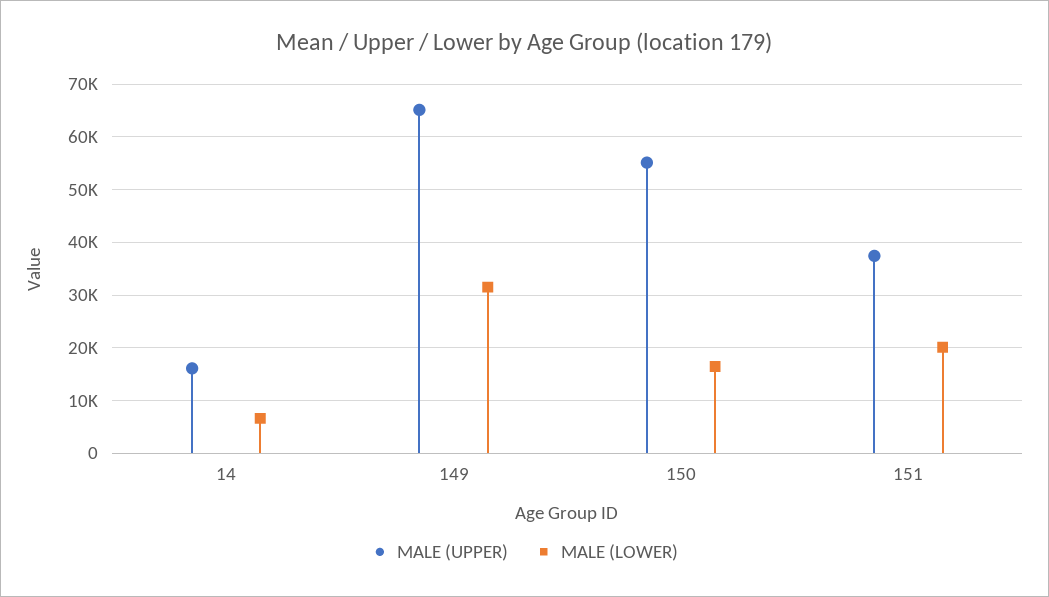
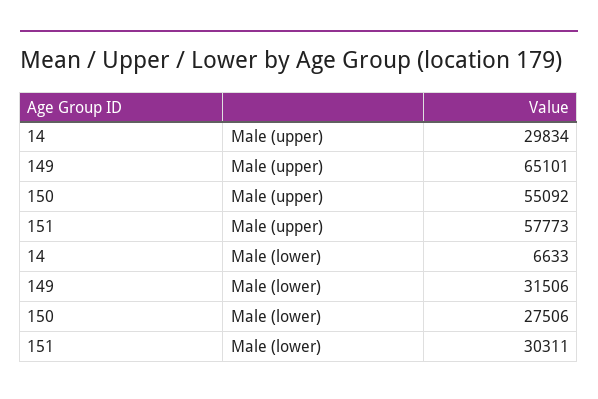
MALE (UPPER), 14: 16000 -> 29834
MALE (LOWER), 150: 16000 -> 27506
MALE (UPPER), 151: 38000 -> 57773
MALE (LOWER), 151: 20000 -> 30311

